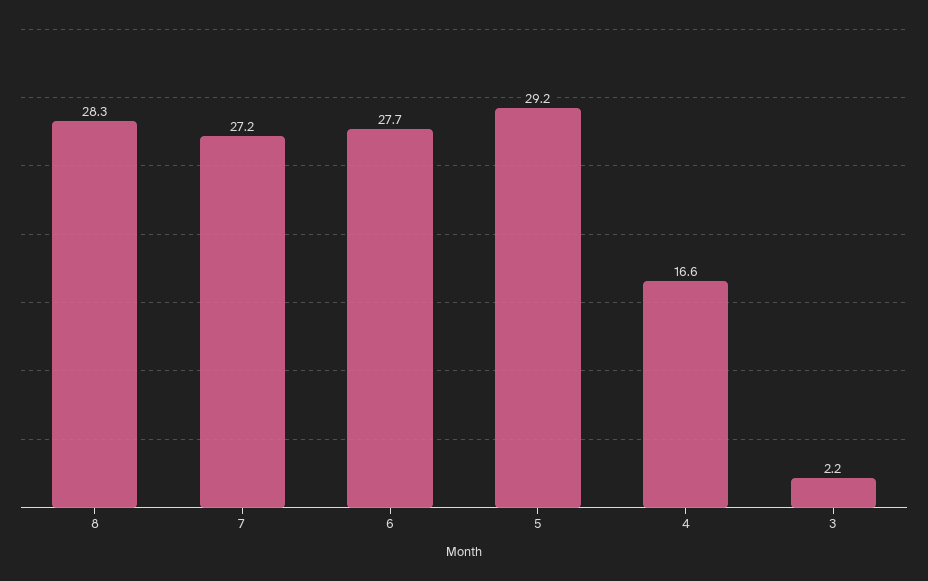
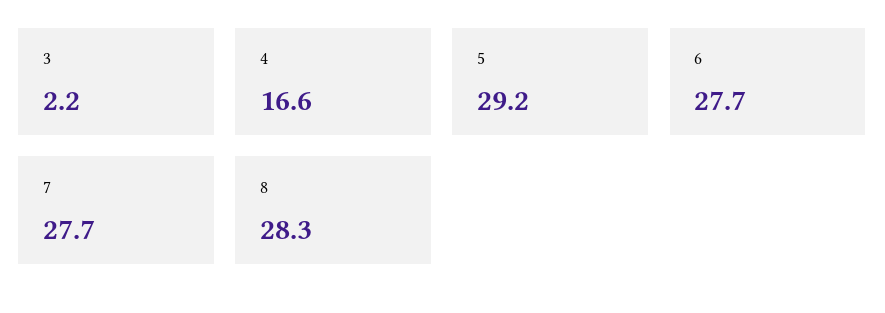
7: 27.2 -> 27.7

